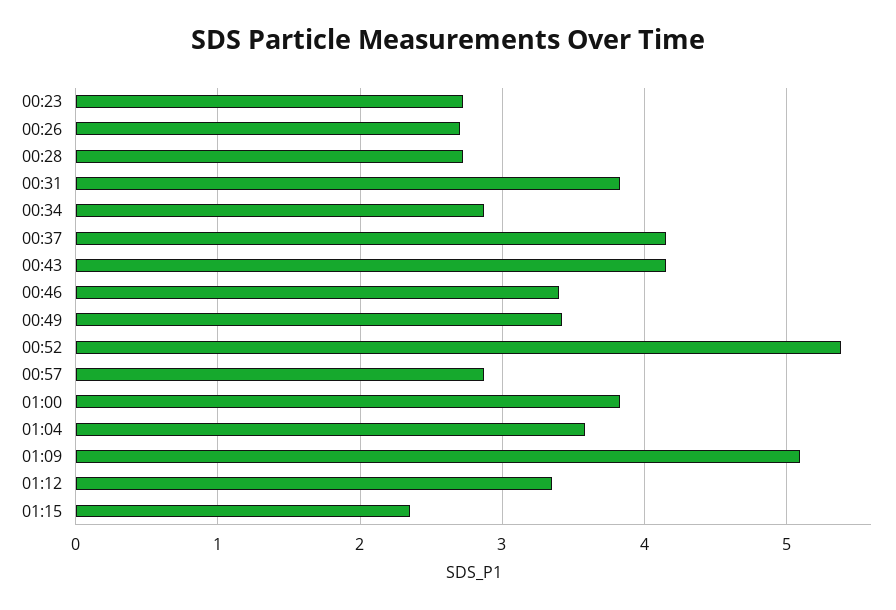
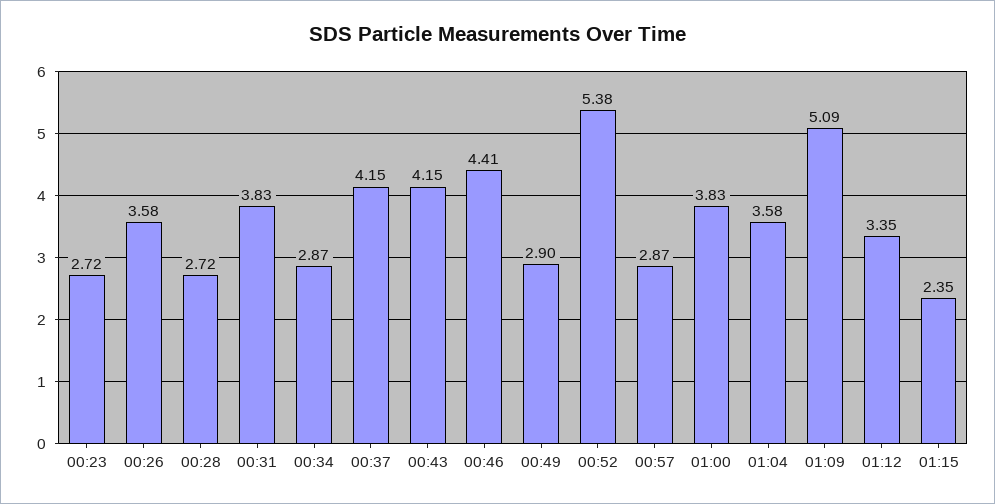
00:26: 2.7 -> 3.58
00:46: 3.4 -> 4.41
00:49: 3.4 -> 2.9

